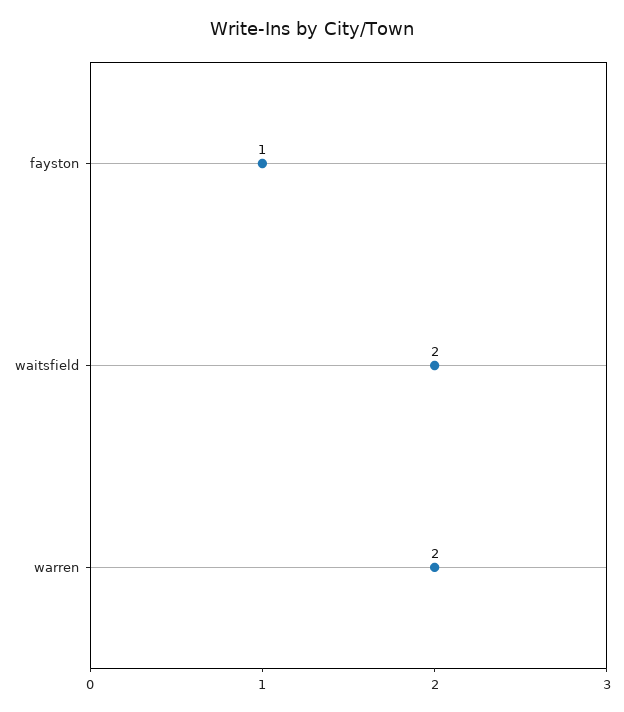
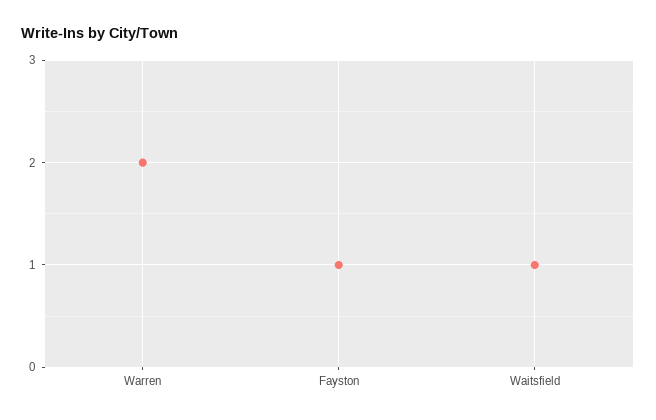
waitsfield: 2 -> 1

